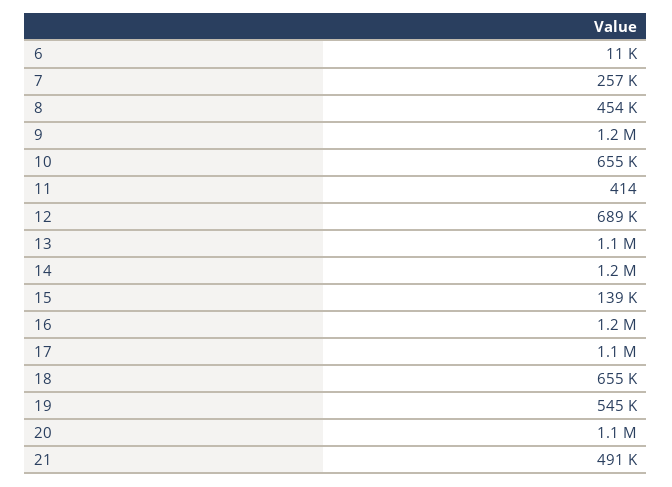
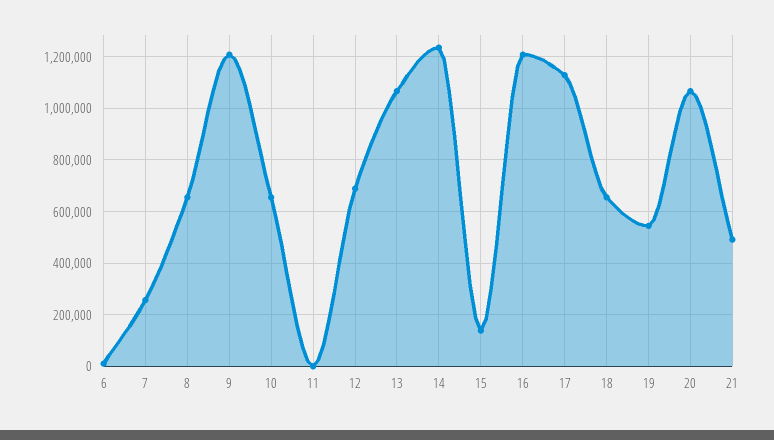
8: 454000 -> 650000

